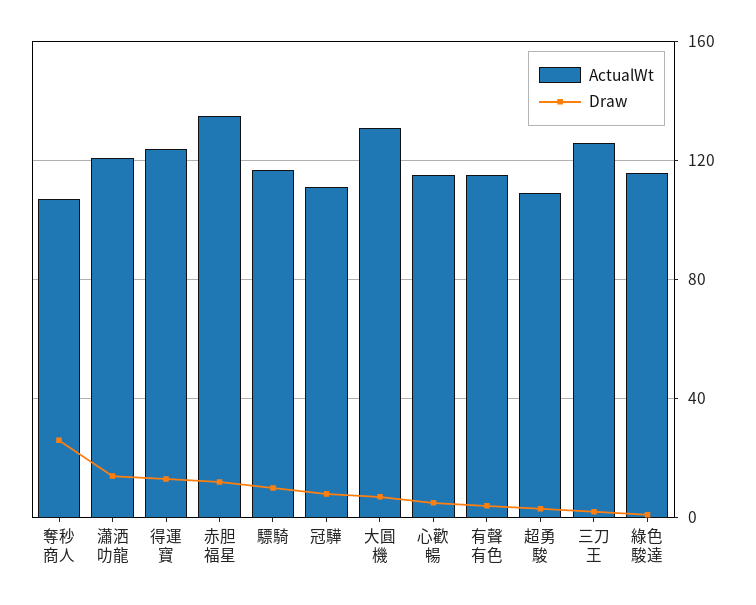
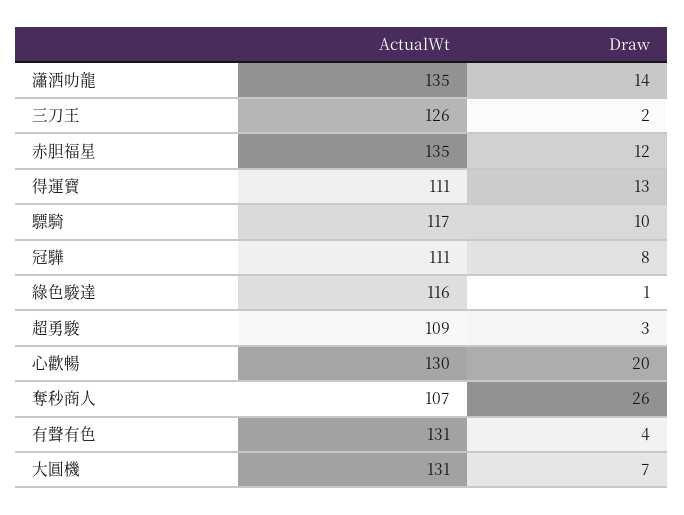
ActualWt, 瀟洒叻龍: 120 -> 135
ActualWt, 得運寶: 125 -> 111
ActualWt, 心歡暢: 115 -> 130
Draw, 心歡暢: 5 -> 20
ActualWt, 有聲有色: 115 -> 131

